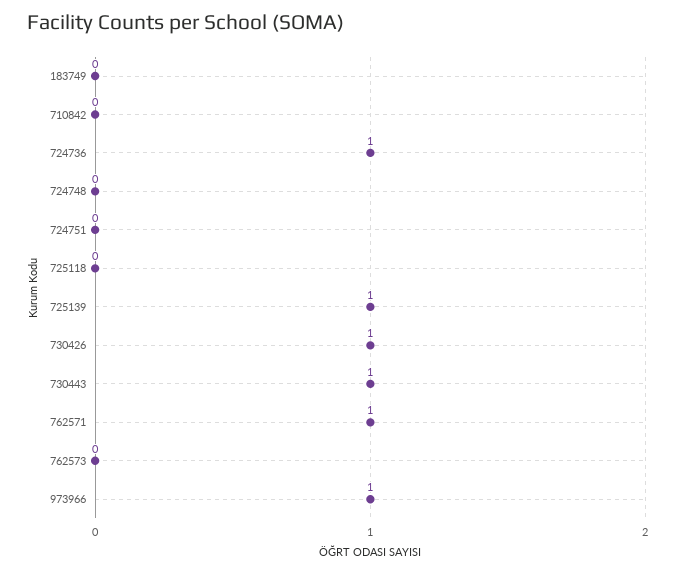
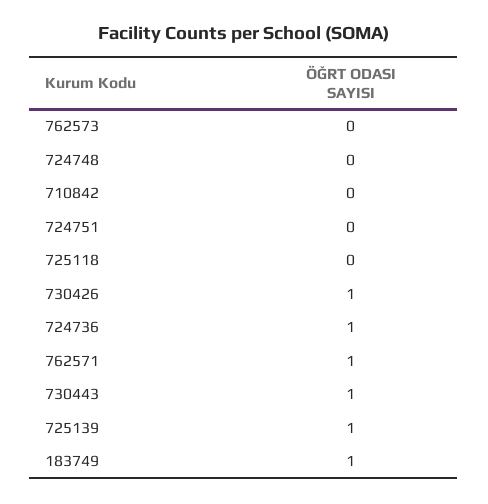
183749: 0 -> 1
973966: 1 -> none

